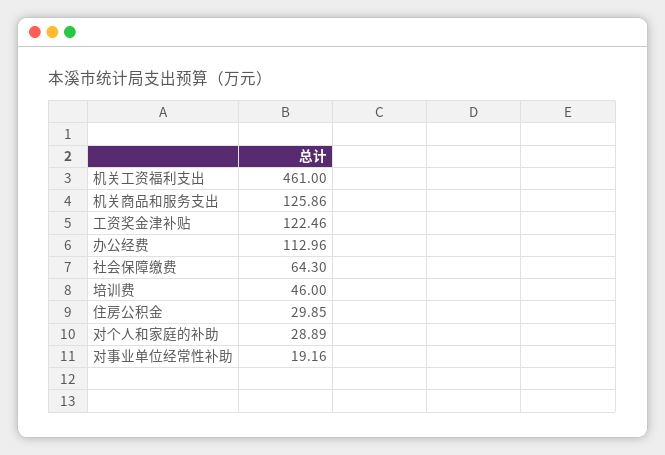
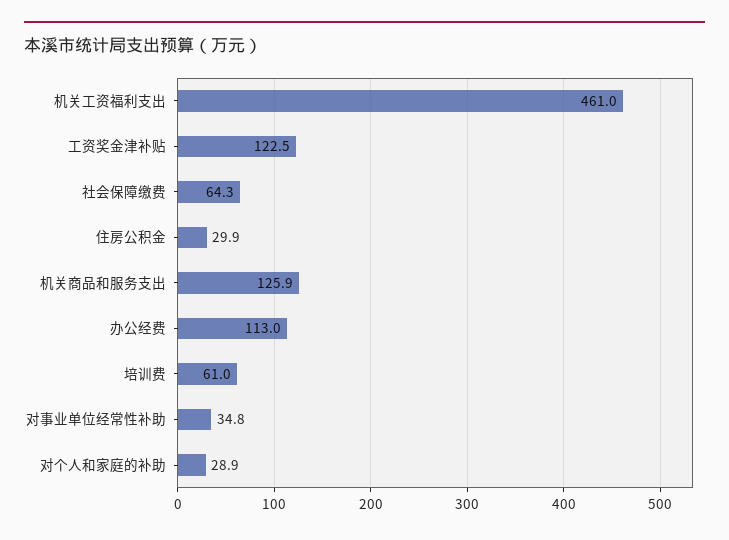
培训费: 46 -> 61
对事业单位经常性补助: 19.16 -> 34.8

